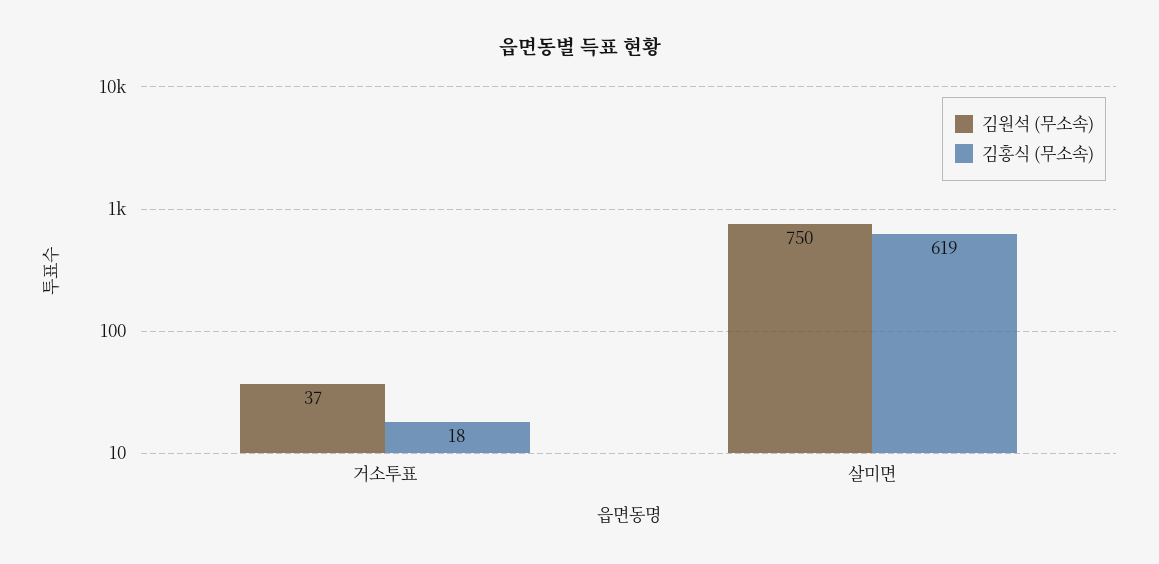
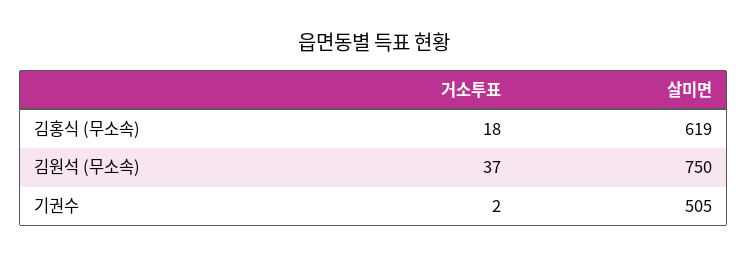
기권수, 거소투표: none -> 2
기권수, 살미면: none -> 505

